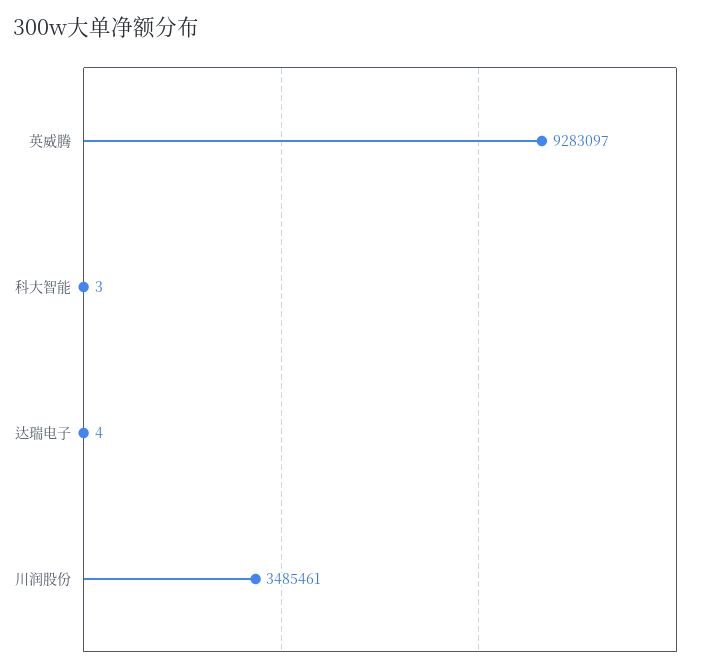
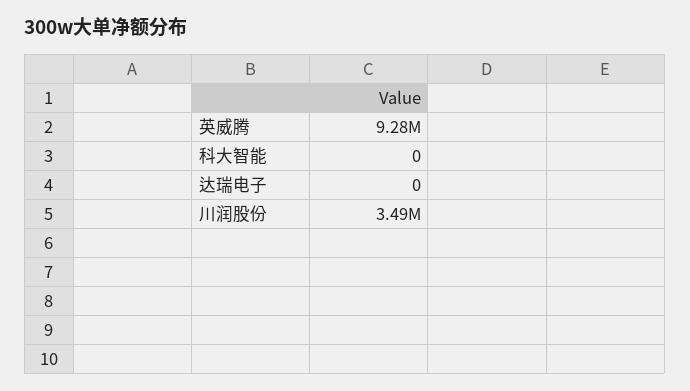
科大智能: 3 -> 0
达瑞电子: 4 -> 0

